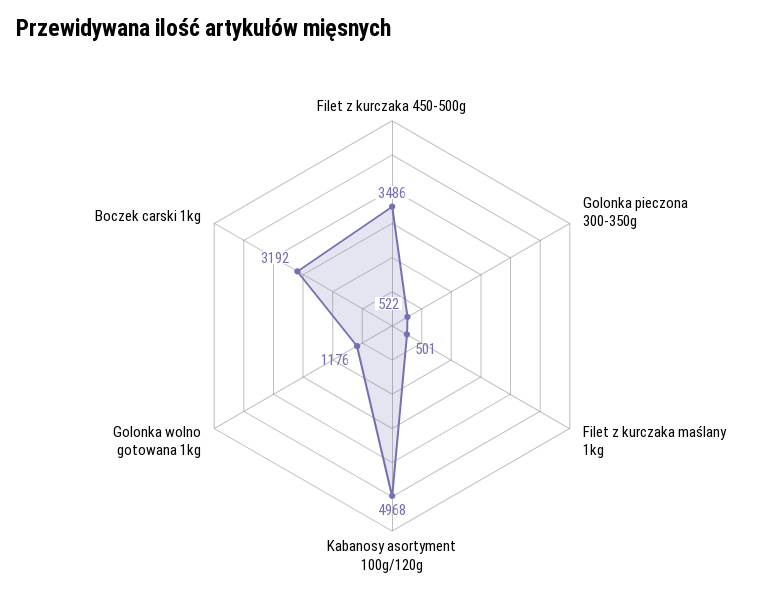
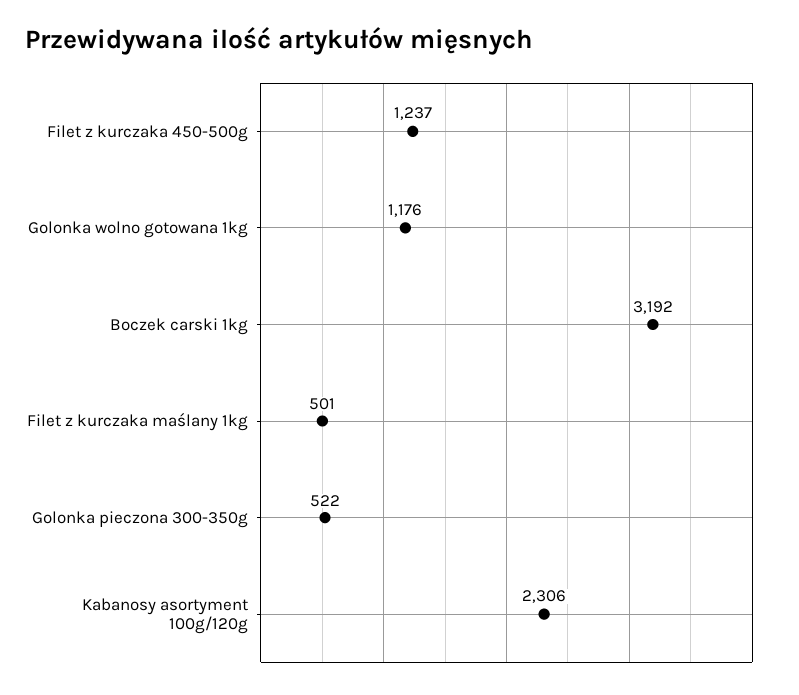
Filet z kurczaka 450-500g: 3486 -> 1237
Kabanosy asortyment 100g/120g: 4968 -> 2306

